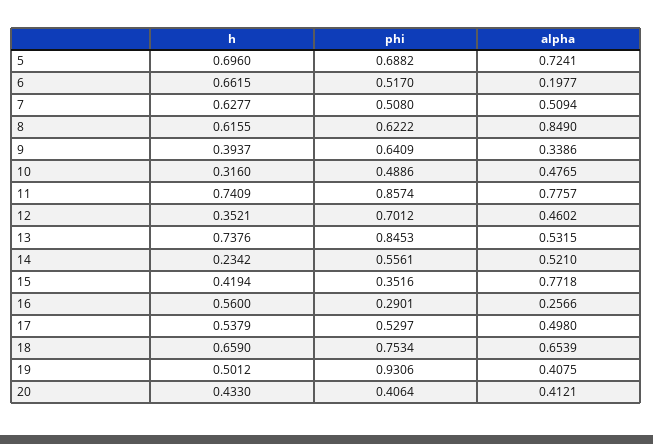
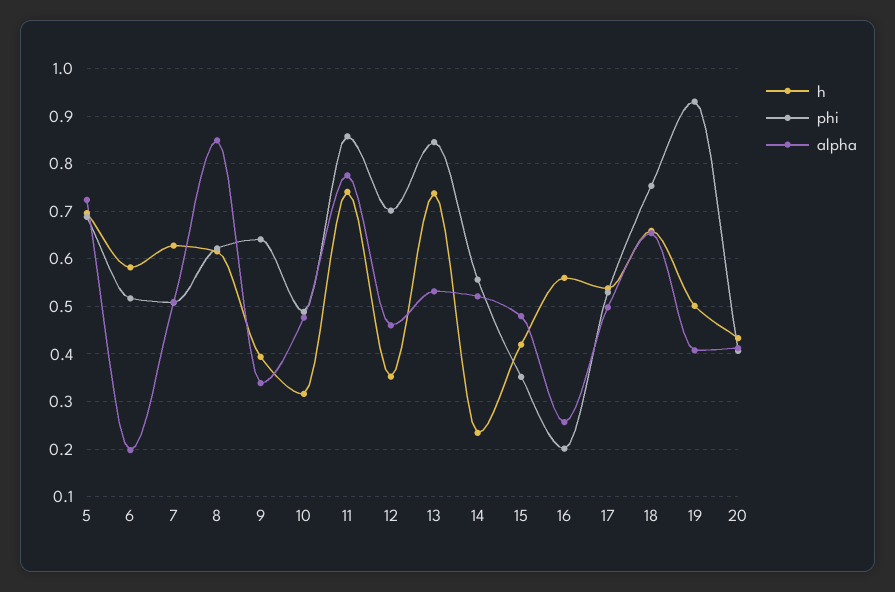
h, 6: 0.6615 -> 0.58
alpha, 15: 0.7718 -> 0.48
phi, 16: 0.2901 -> 0.2

